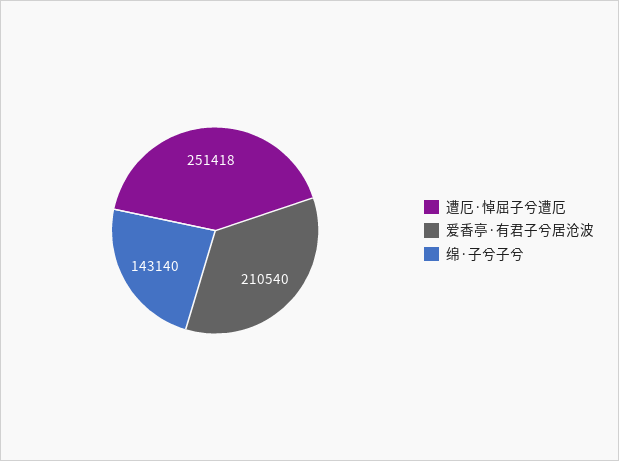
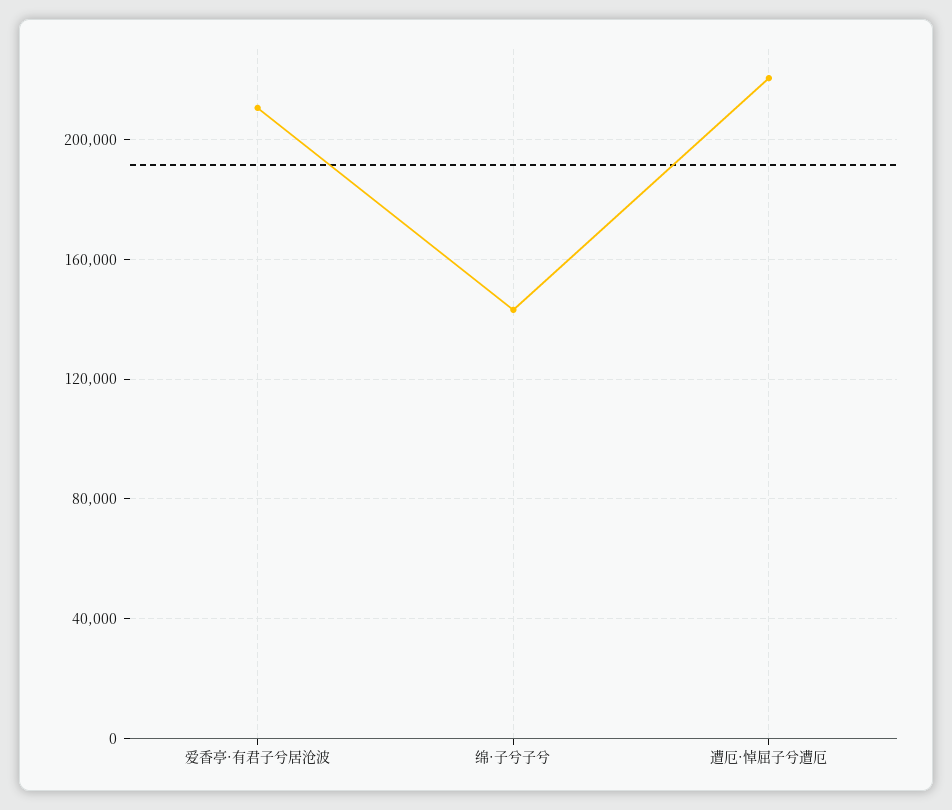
遭厄·悼屈子兮遭厄: 251418 -> 220000

